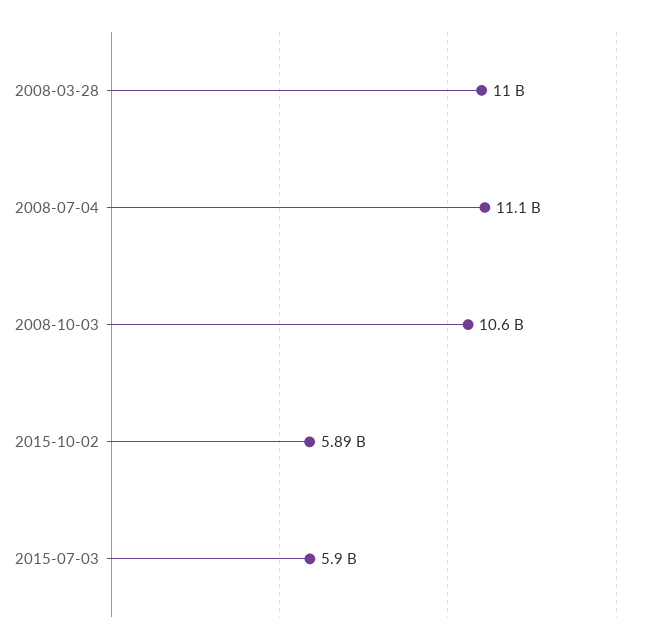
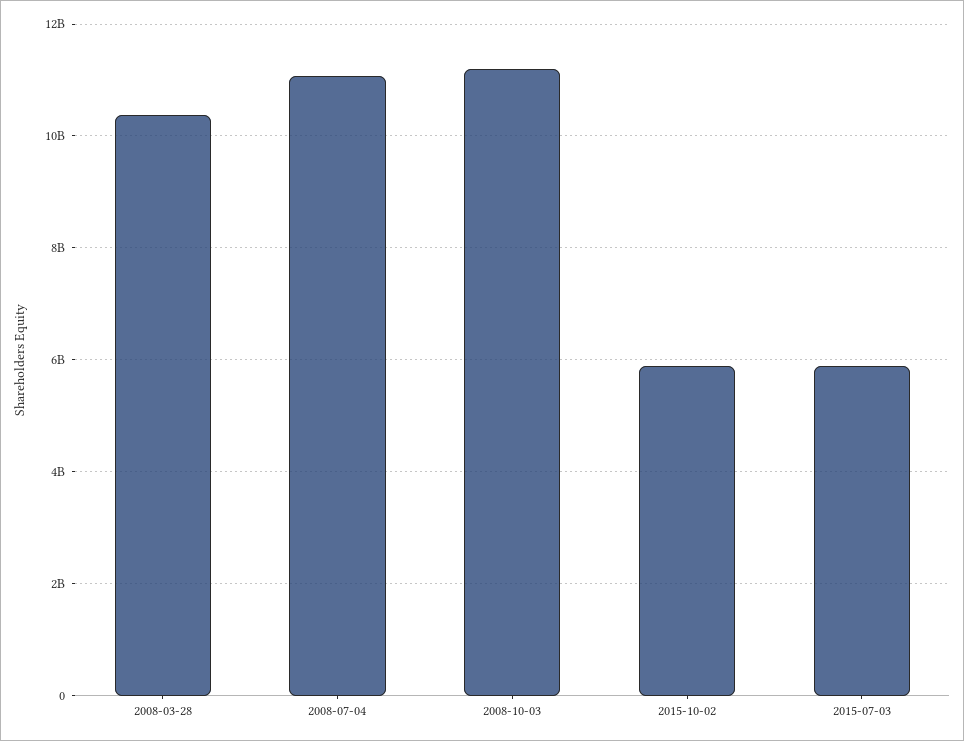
2008-03-28: 11000000000 -> 10400000000
2008-10-03: 10600000000 -> 11200000000

